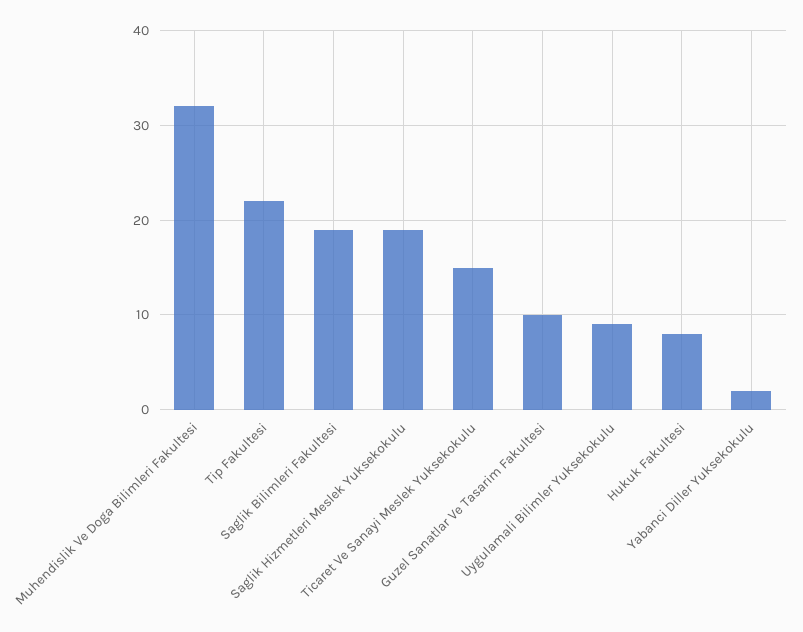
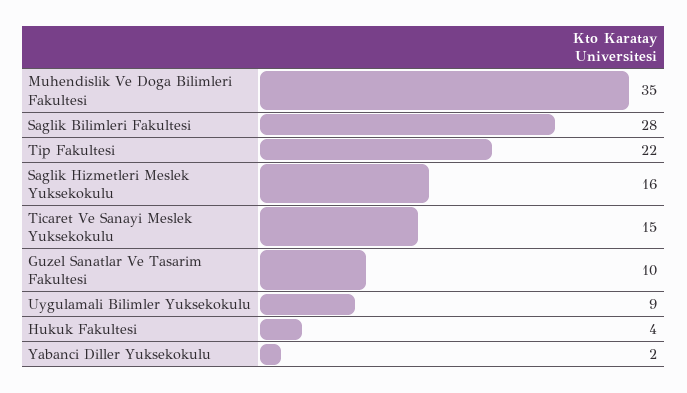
Muhendislik Ve Doga Bilimleri Fakultesi: 32 -> 35
Saglik Bilimleri Fakultesi: 19 -> 28
Saglik Hizmetleri Meslek Yuksekokulu: 19 -> 16
Hukuk Fakultesi: 8 -> 4

